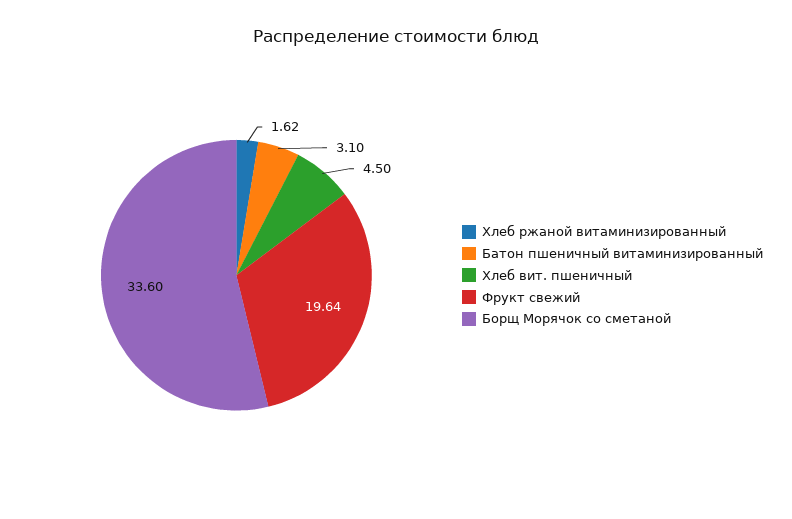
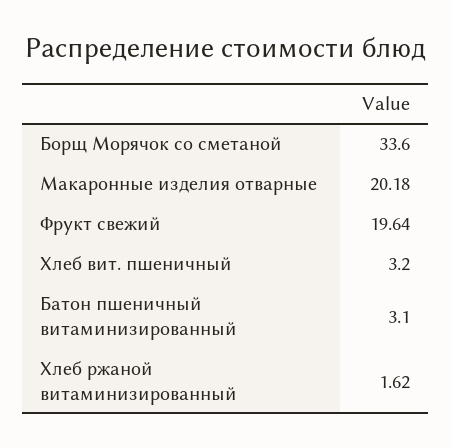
Хлеб вит. пшеничный: 4.5 -> 3.2
Макаронные изделия отварные: none -> 20.18

